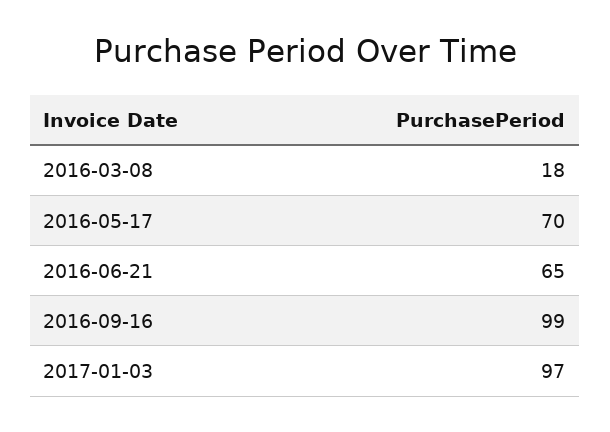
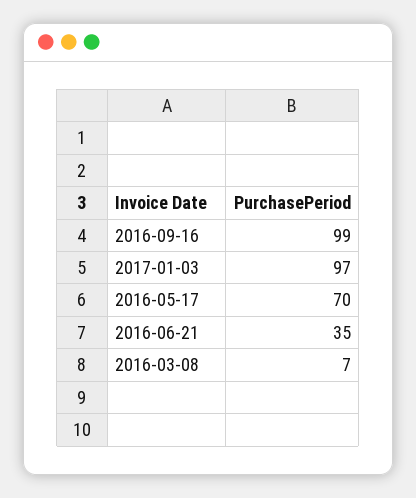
2016-03-08: 18 -> 7
2016-06-21: 65 -> 35

